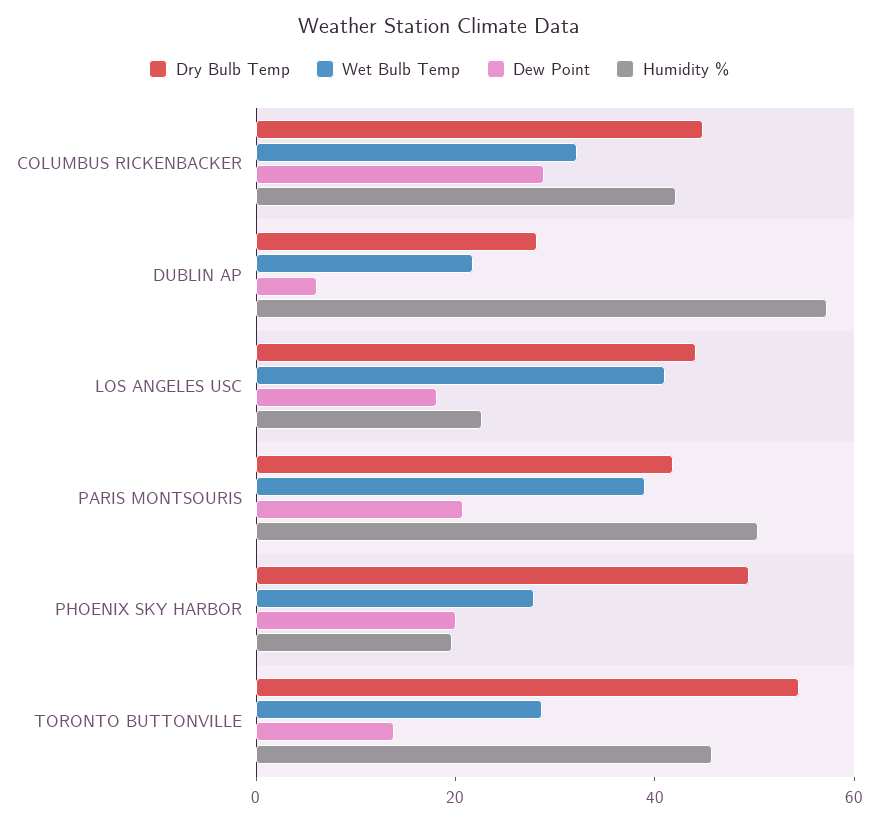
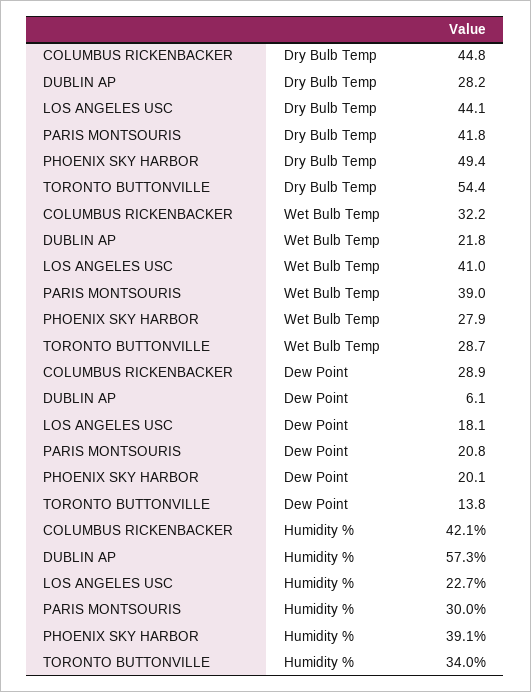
Humidity %, PARIS MONTSOURIS: 50 -> 30
Humidity %, PHOENIX SKY HARBOR: 20 -> 39.1
Humidity %, TORONTO BUTTONVILLE: 45 -> 34

